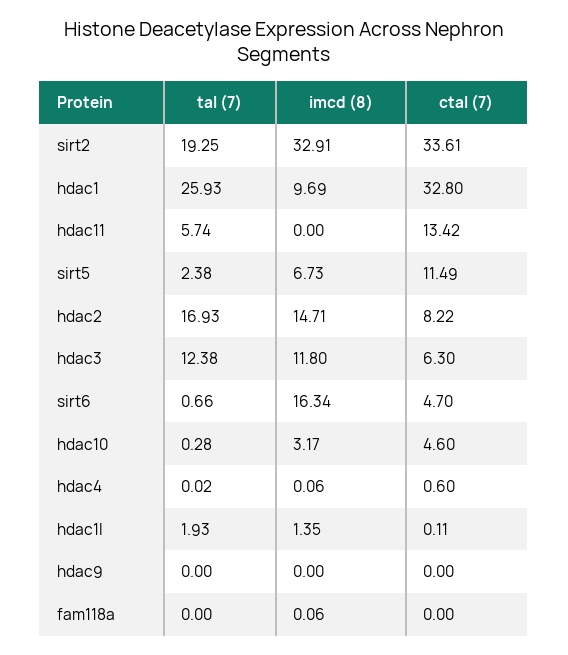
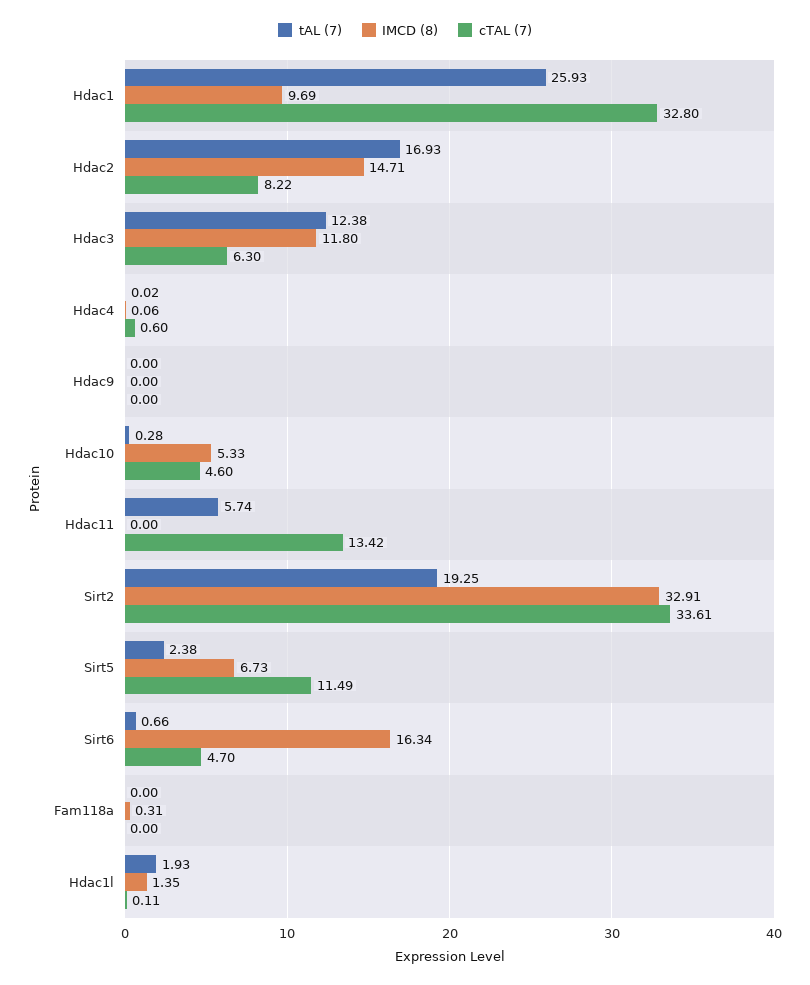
imcd (8), hdac10: 3.17 -> 5.33
imcd (8), fam118a: 0.06 -> 0.31

